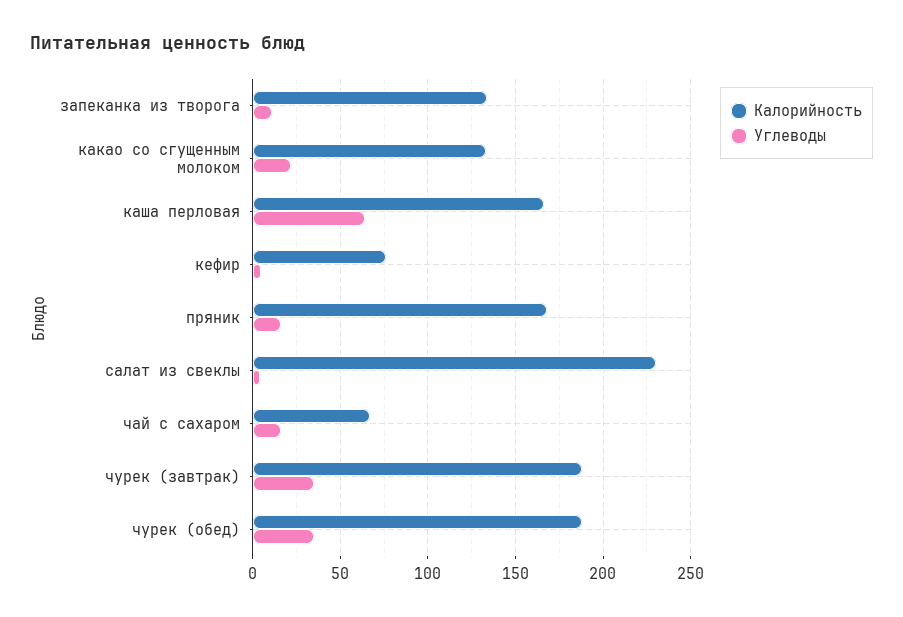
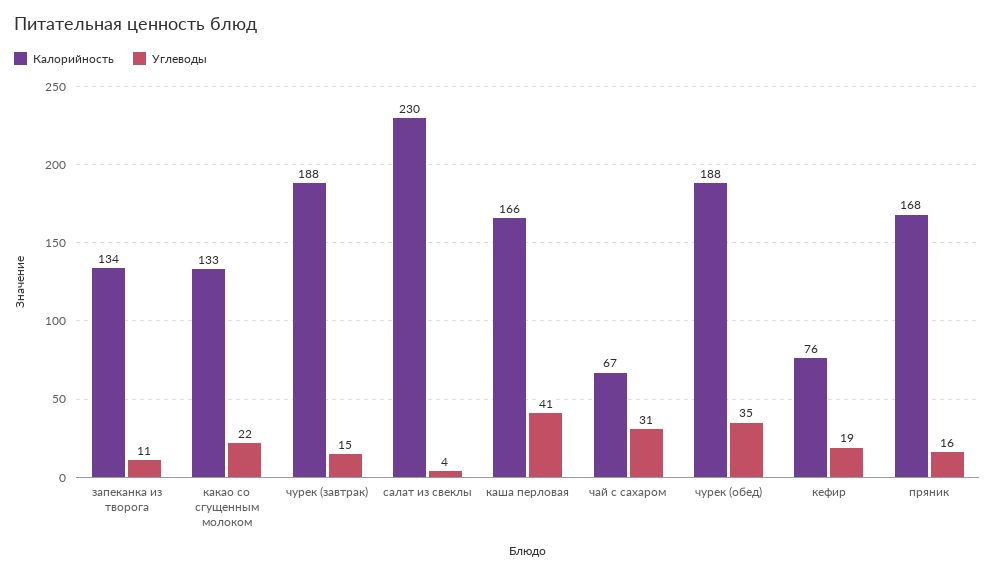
Углеводы, каша перловая: 65 -> 41
Углеводы, кефир: 5 -> 19
Углеводы, чай с сахаром: 15 -> 31
Углеводы, чурек (завтрак): 35 -> 15

